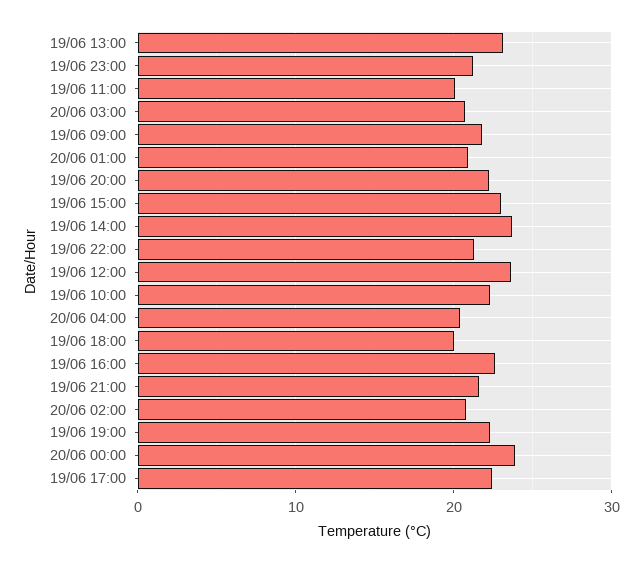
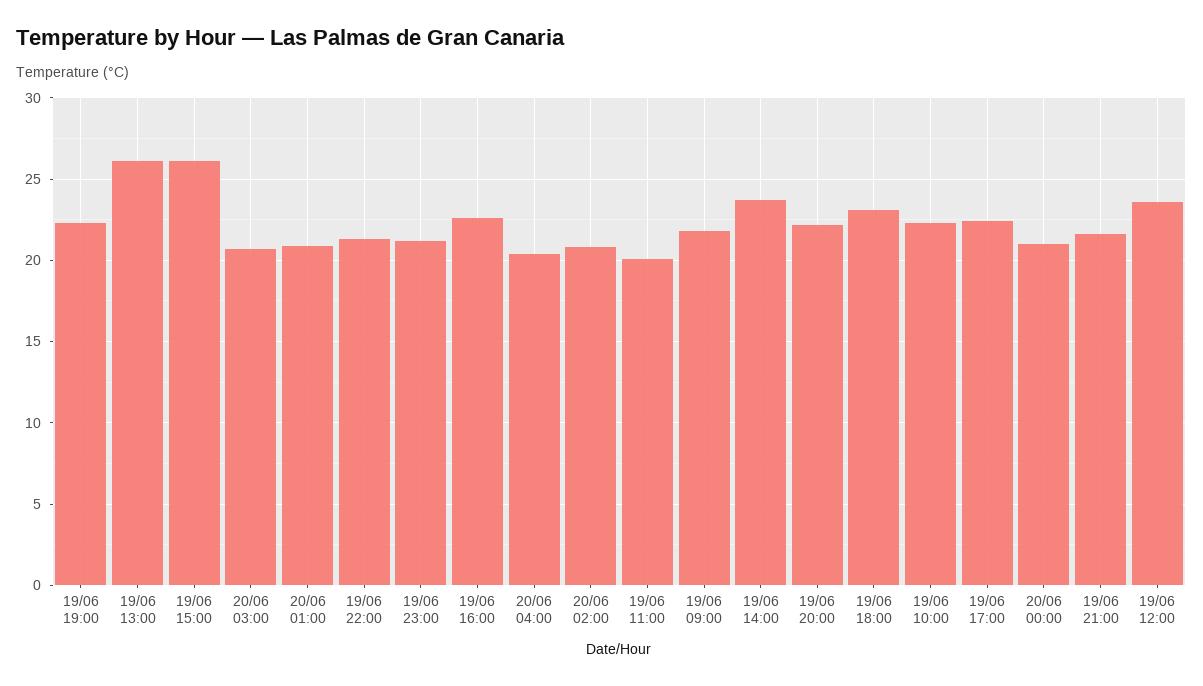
19/06 13:00: 23 -> 26
19/06 15:00: 23 -> 26
19/06 18:00: 20 -> 23
20/06 00:00: 24 -> 21

